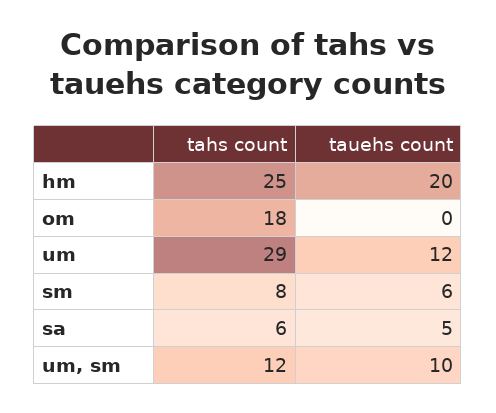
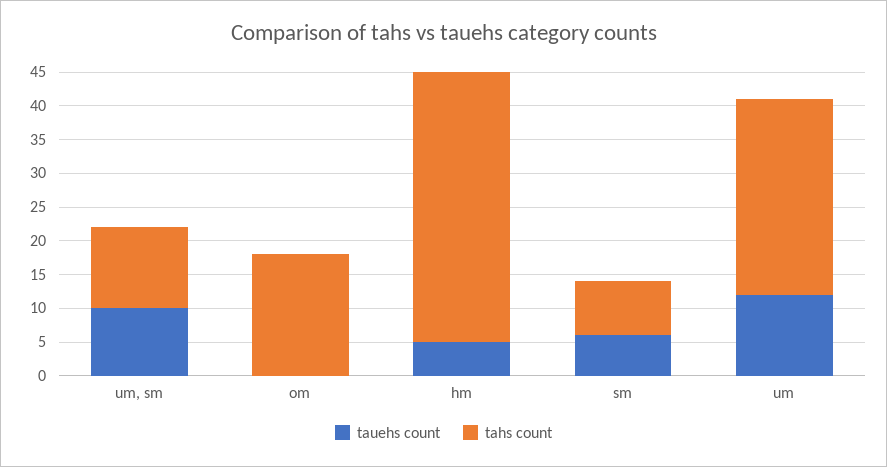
tahs count, hm: 25 -> 40
tauehs count, hm: 20 -> 5
tahs count, sa: 6 -> none
tauehs count, sa: 5 -> none

